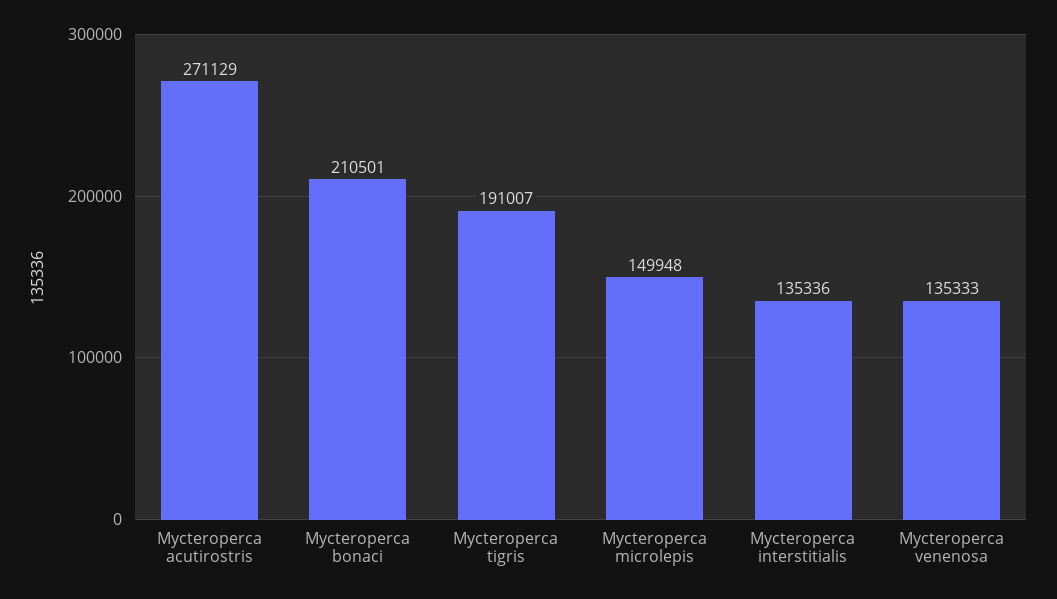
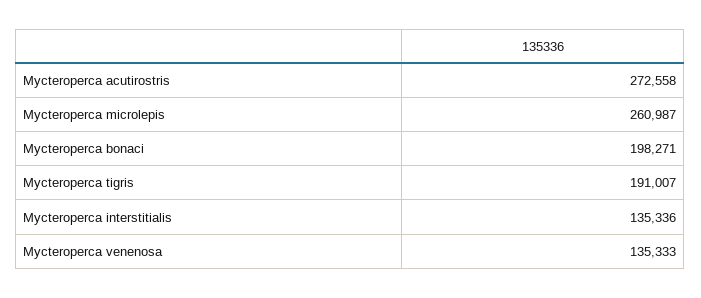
Mycteroperca acutirostris: 271129 -> 272558
Mycteroperca bonaci: 210501 -> 198271
Mycteroperca microlepis: 149948 -> 260987

